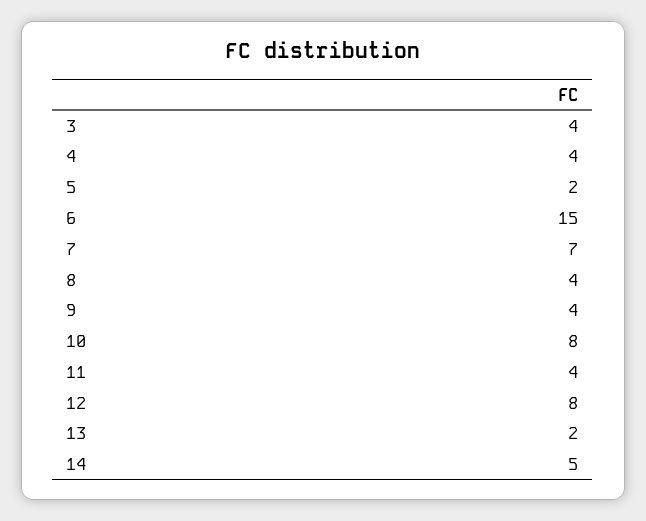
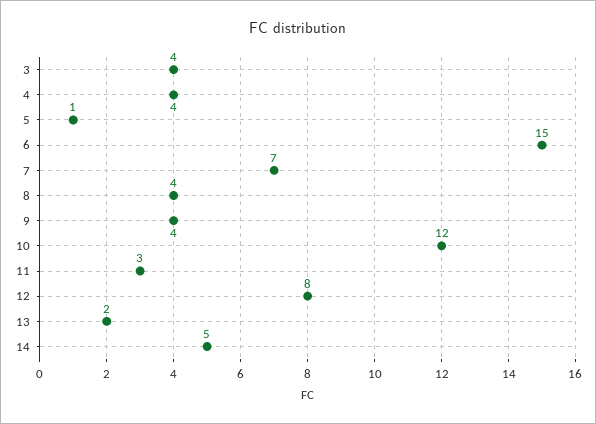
5: 2 -> 1
10: 8 -> 12
11: 4 -> 3

